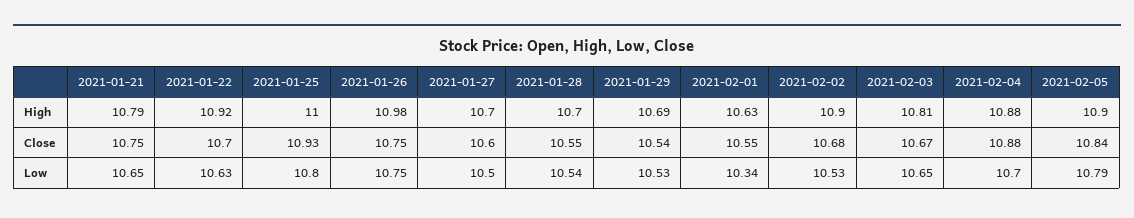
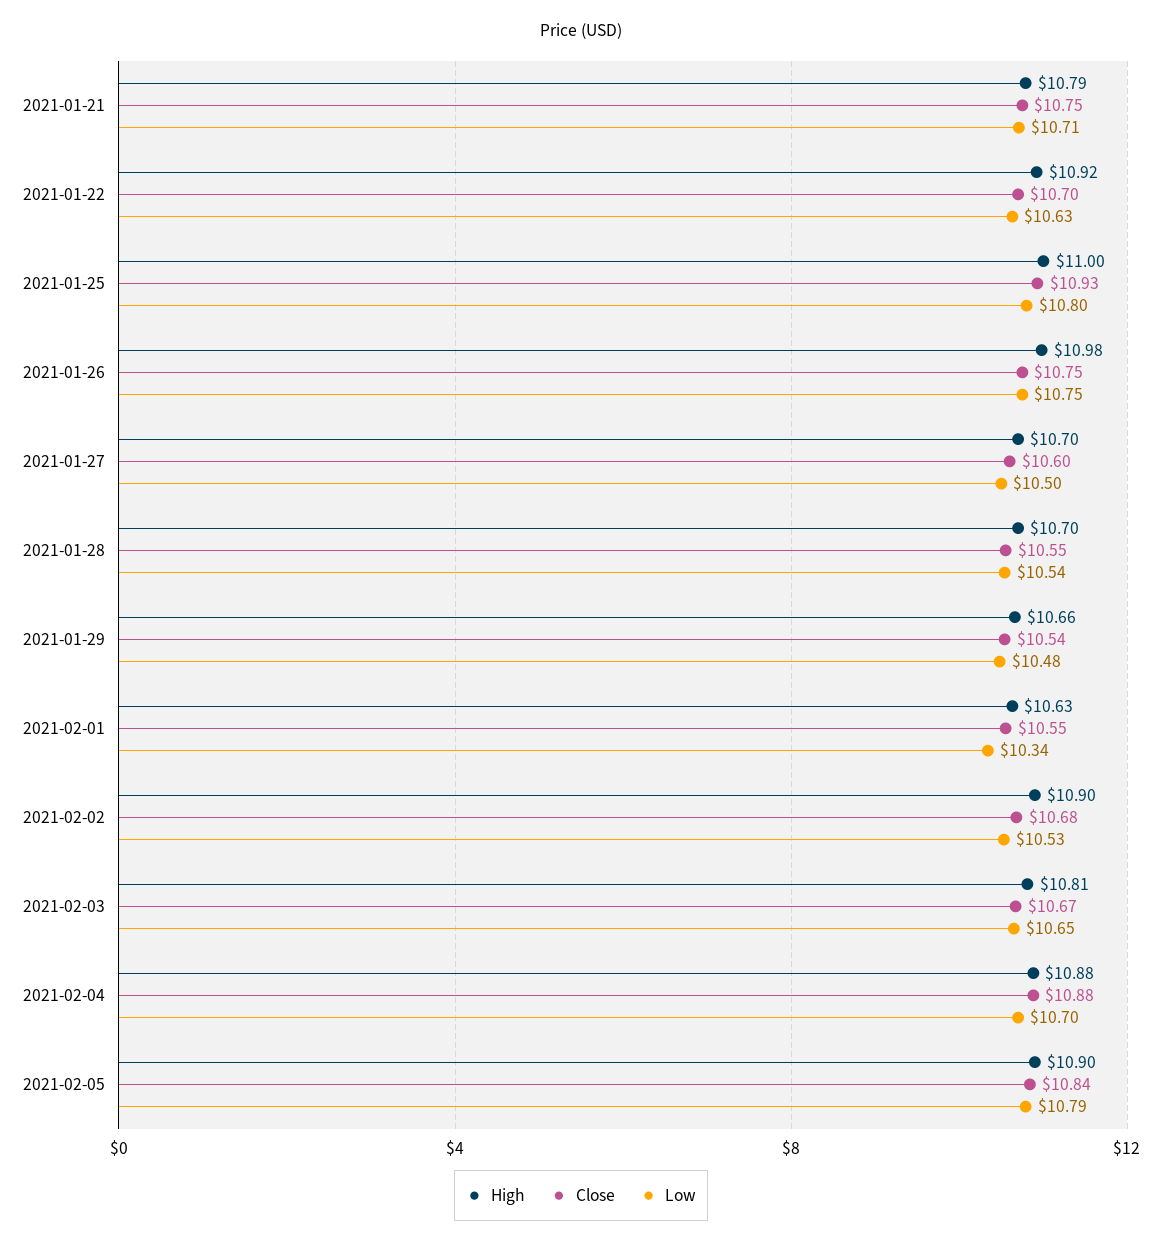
High, 2021-01-29: 10.69 -> 10.66
Low, 2021-01-21: 10.65 -> 10.71
Low, 2021-01-29: 10.53 -> 10.48

